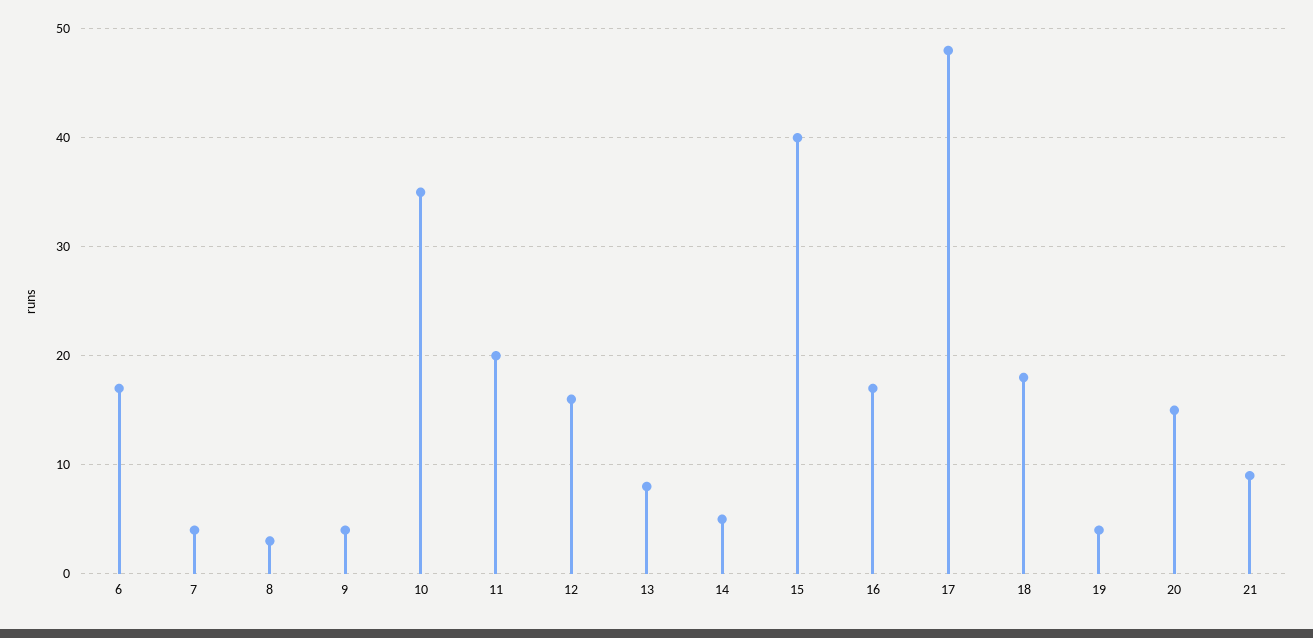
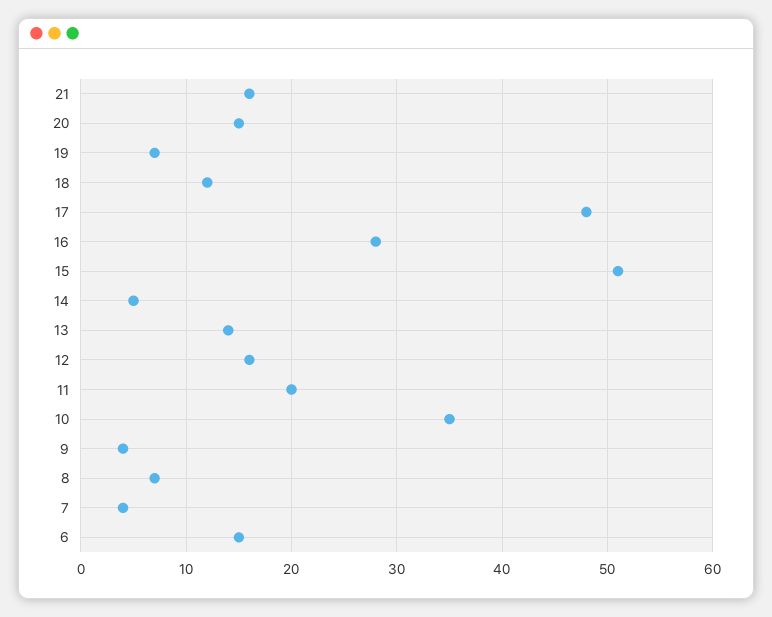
6: 17 -> 15
8: 3 -> 7
13: 8 -> 14
15: 40 -> 51
16: 17 -> 28
18: 18 -> 12
19: 4 -> 7
21: 9 -> 16

